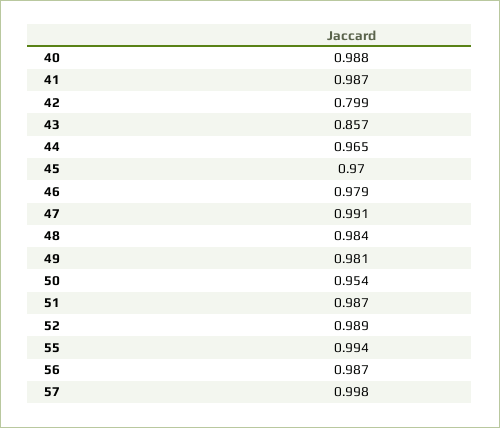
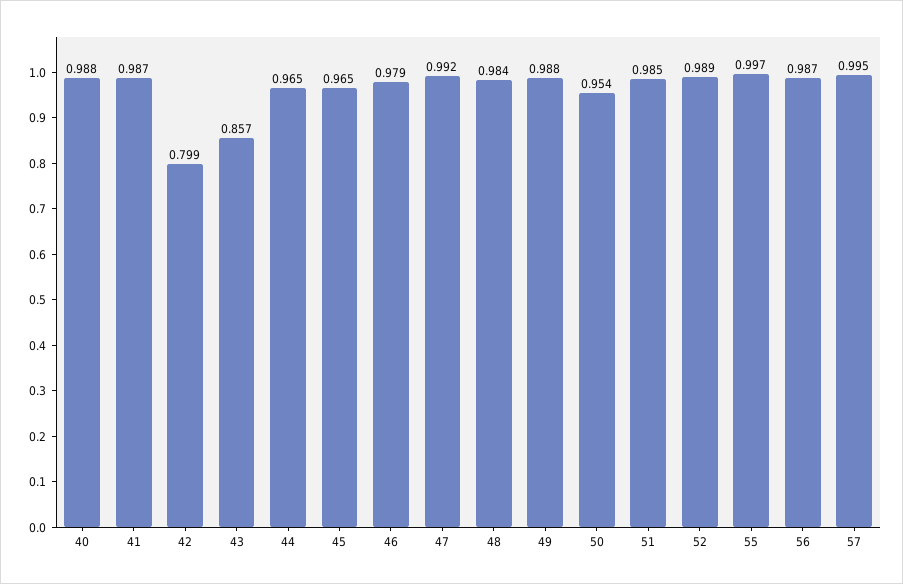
45: 0.97 -> 0.965
47: 0.991 -> 0.992
49: 0.981 -> 0.988
51: 0.987 -> 0.985
55: 0.994 -> 0.997
57: 0.998 -> 0.995

